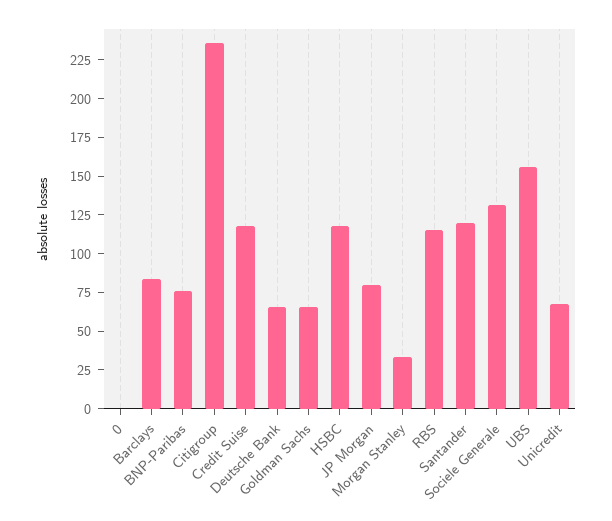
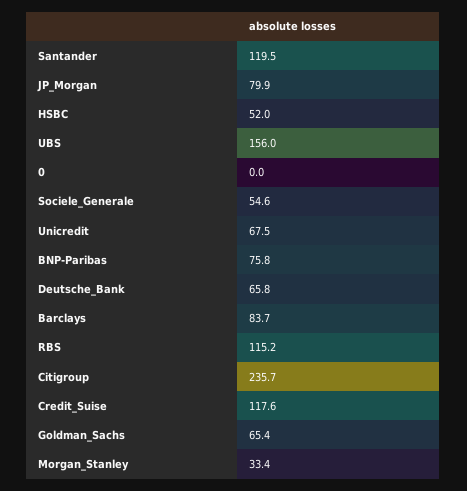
HSBC: 125 -> 52
Sociele Generale: 125 -> 54.6

